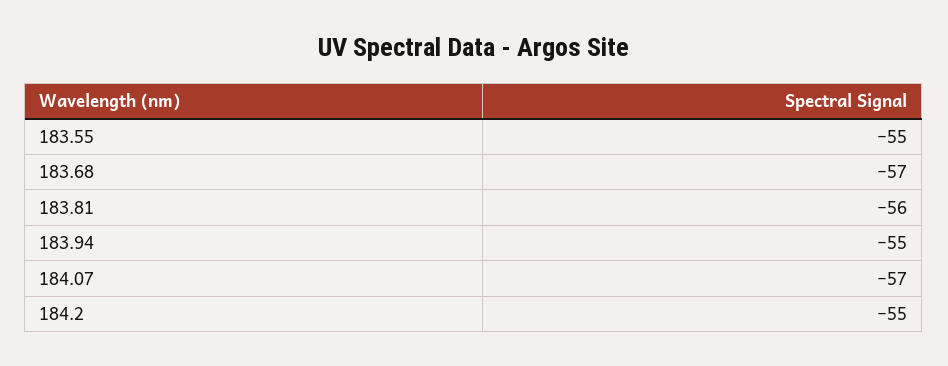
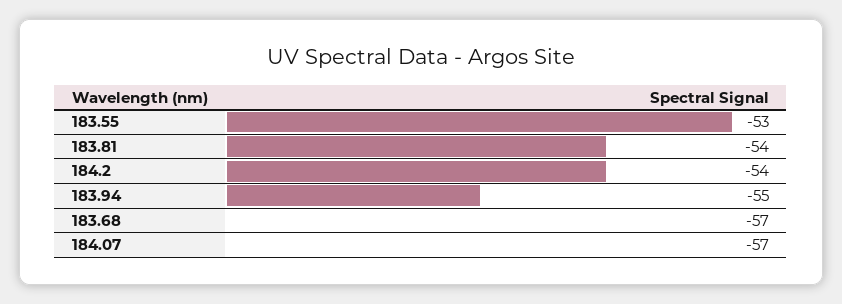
183.55: -55 -> -53
183.81: -56 -> -54
184.2: -55 -> -54

